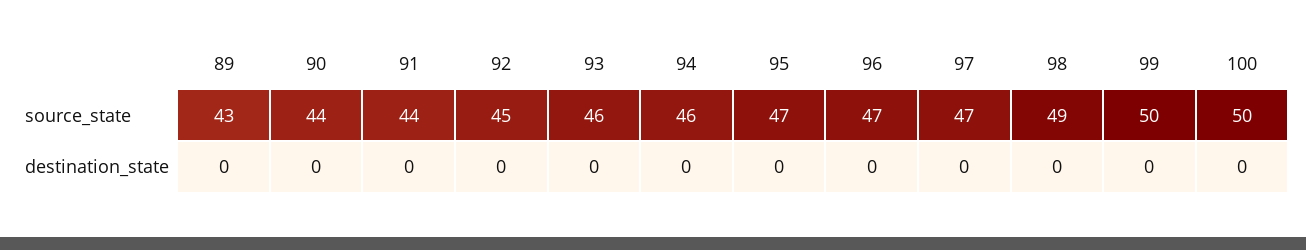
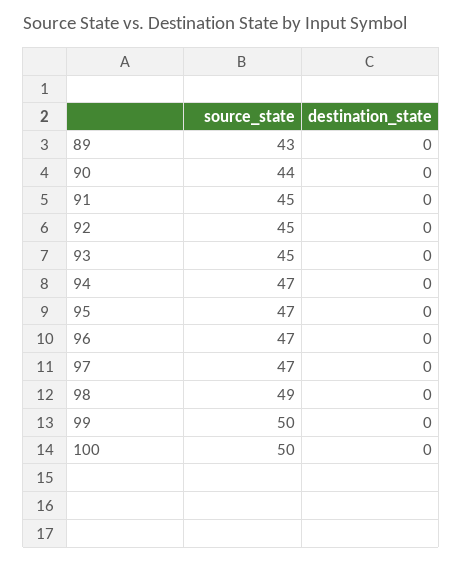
91, source_state: 44 -> 45
93, source_state: 46 -> 45
94, source_state: 46 -> 47

